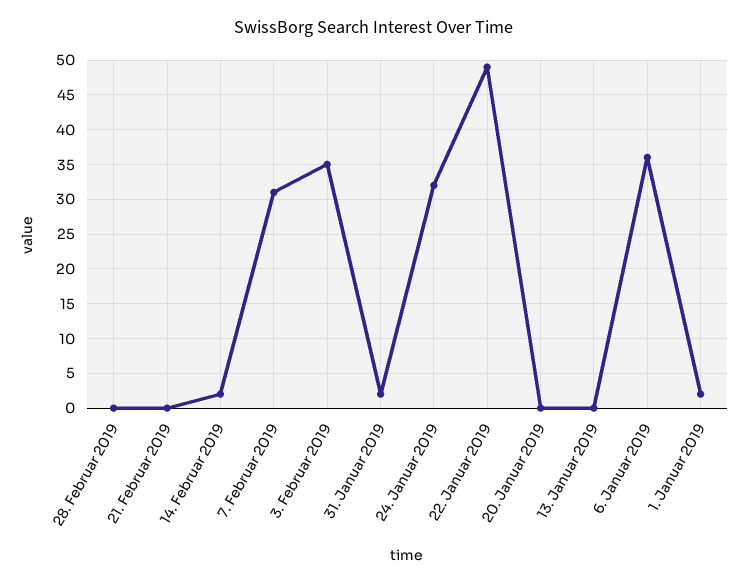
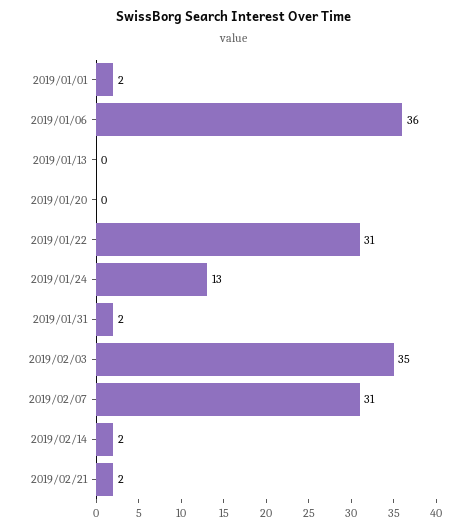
28. Februar 2019: 0 -> none
21. Februar 2019: 0 -> 2
24. Januar 2019: 32 -> 13
22. Januar 2019: 49 -> 31

